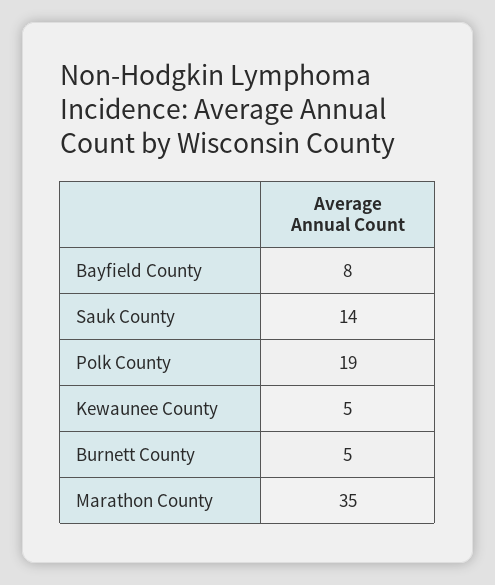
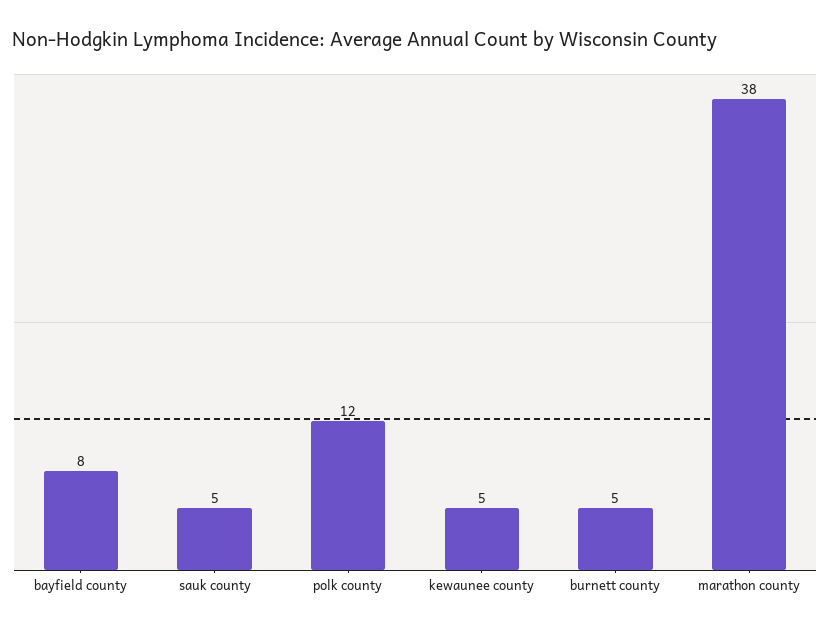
Sauk County: 14 -> 5
Polk County: 19 -> 12
Marathon County: 35 -> 38

